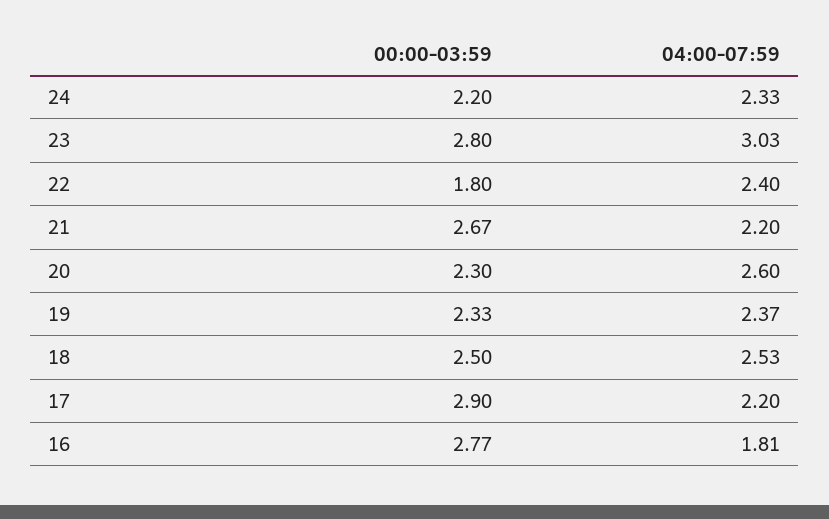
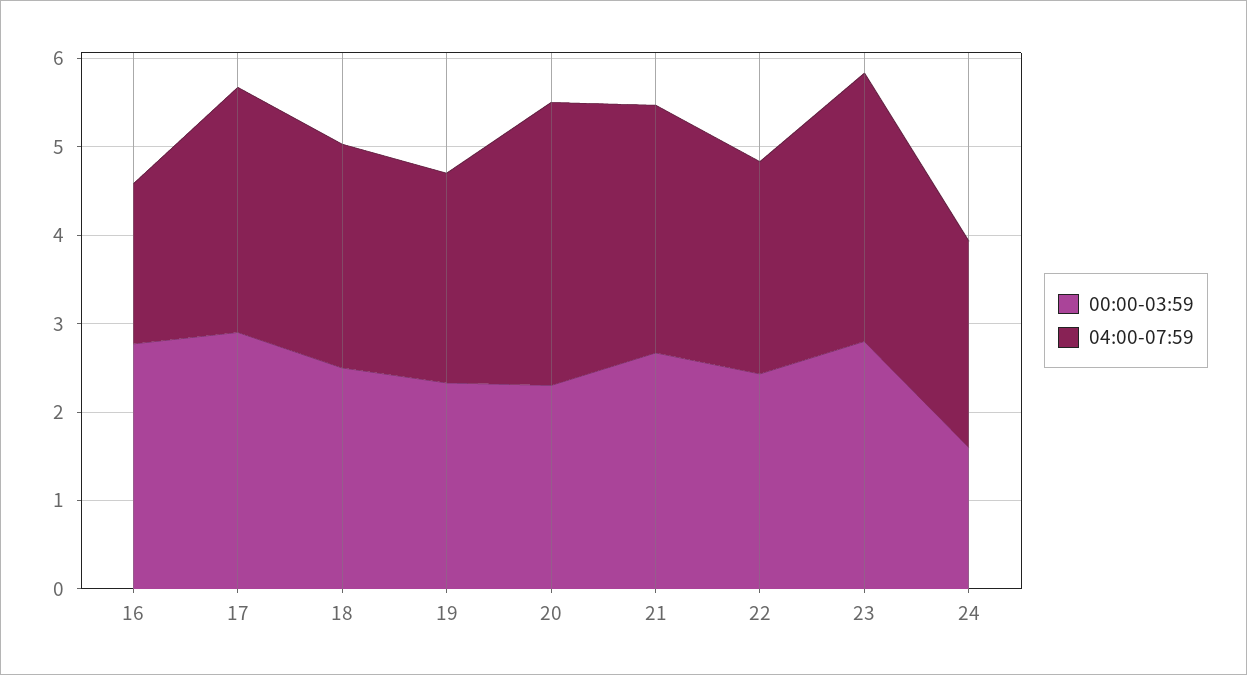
00:00-03:59, 24: 2.2 -> 1.6
00:00-03:59, 22: 1.8 -> 2.4
04:00-07:59, 21: 2.2 -> 2.8
04:00-07:59, 20: 2.6 -> 3.2
04:00-07:59, 17: 2.2 -> 2.8

